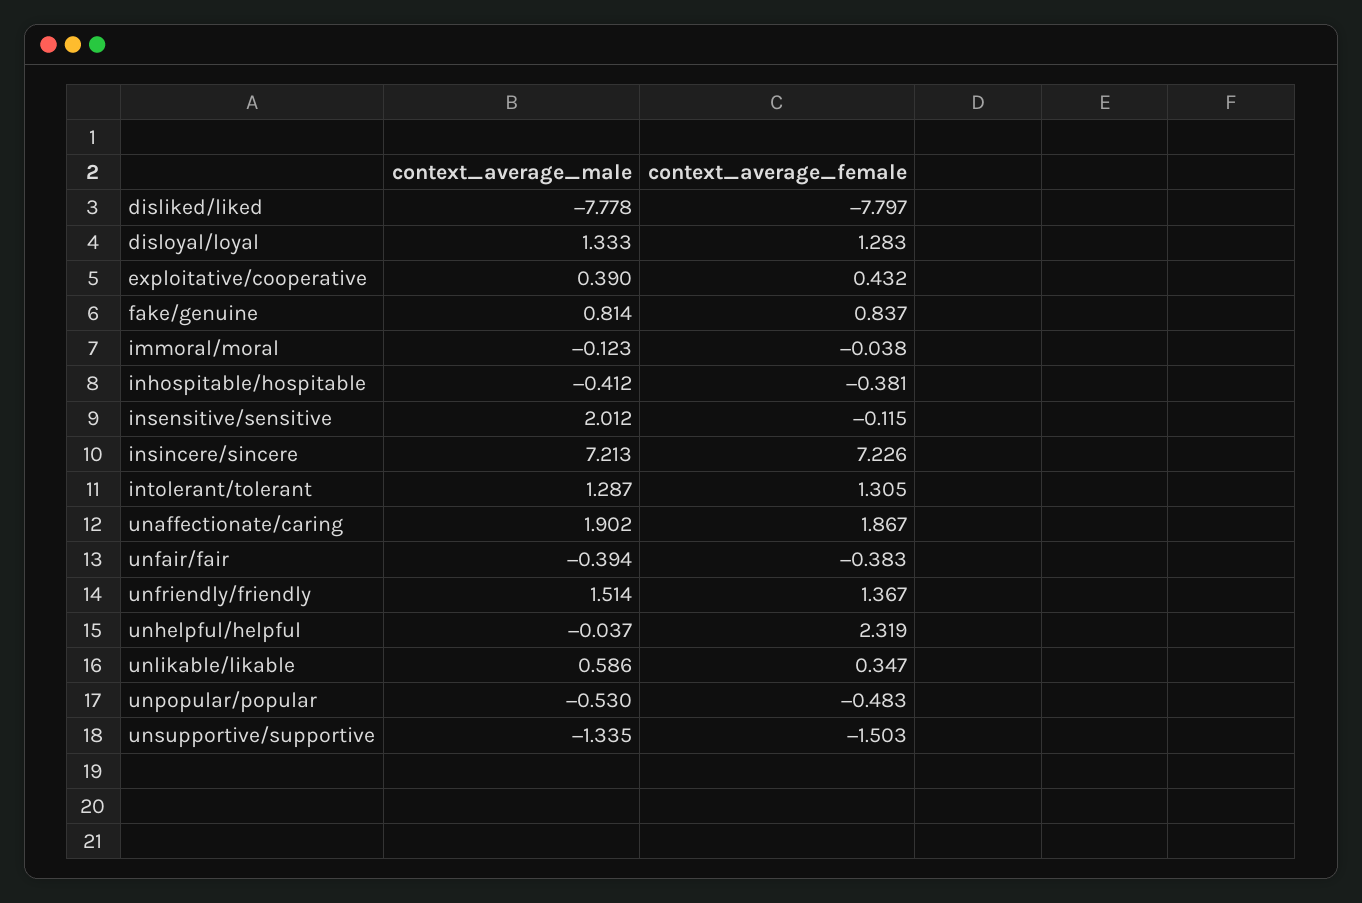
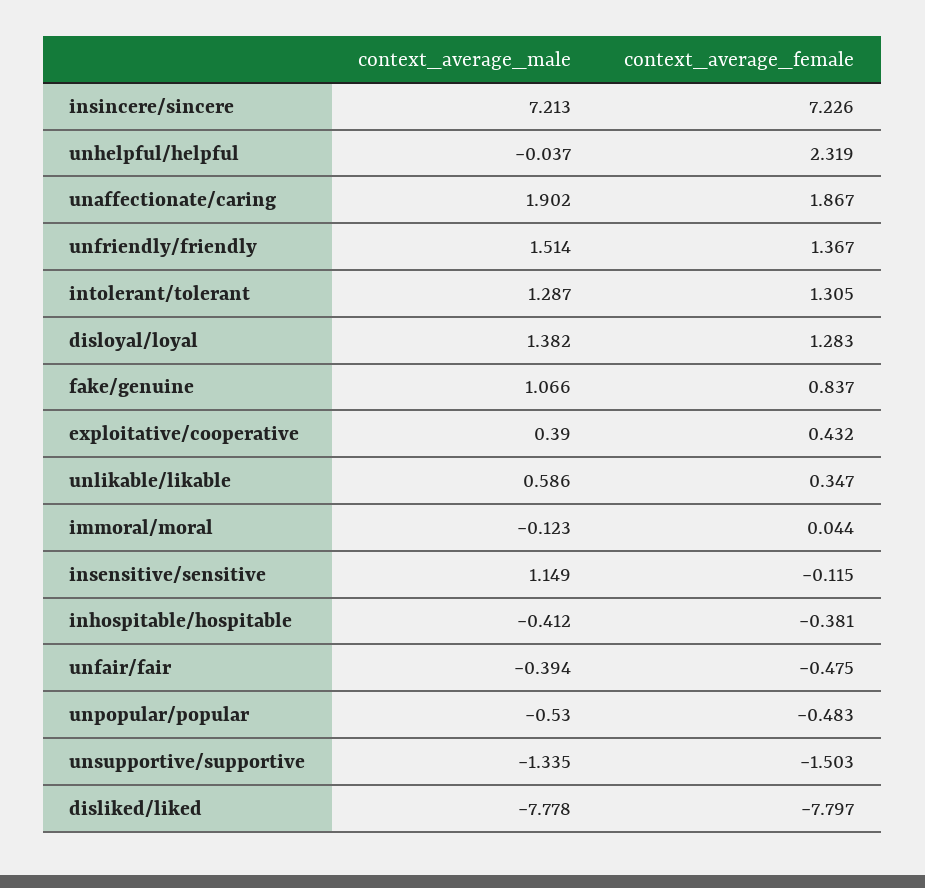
context_average_male, disloyal/loyal: 1.333 -> 1.382
context_average_male, fake/genuine: 0.814 -> 1.066
context_average_female, immoral/moral: -0.038 -> 0.044
context_average_male, insensitive/sensitive: 2.012 -> 1.149
context_average_female, unfair/fair: -0.383 -> -0.475

